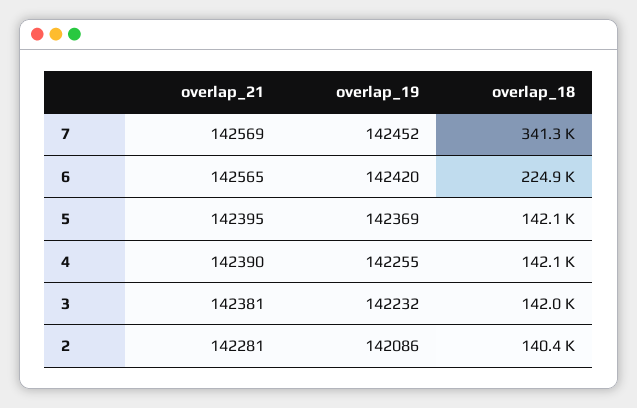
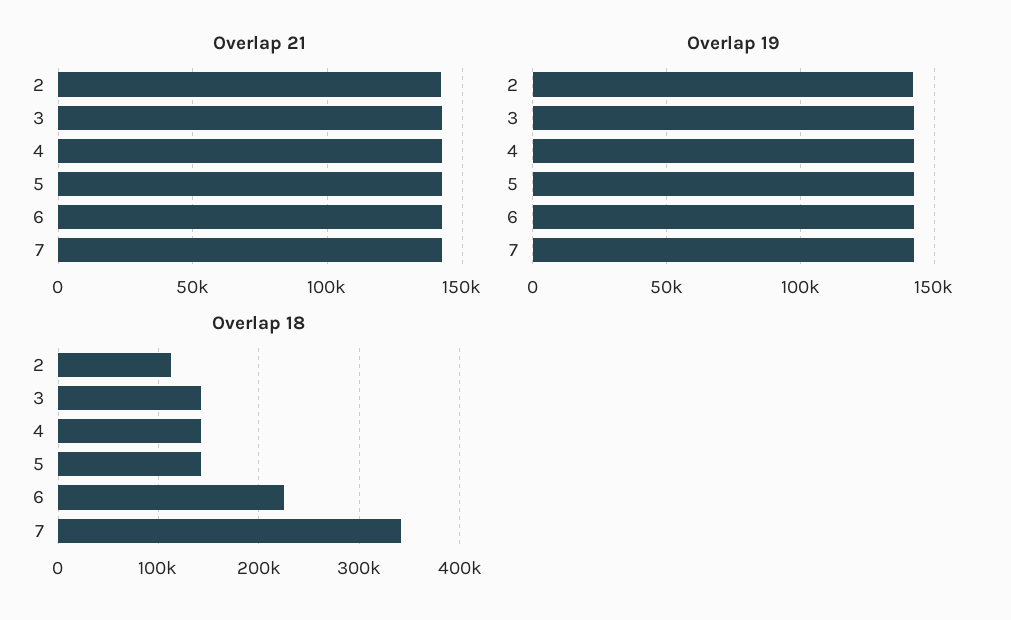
overlap_18, 2: 140400 -> 110000

